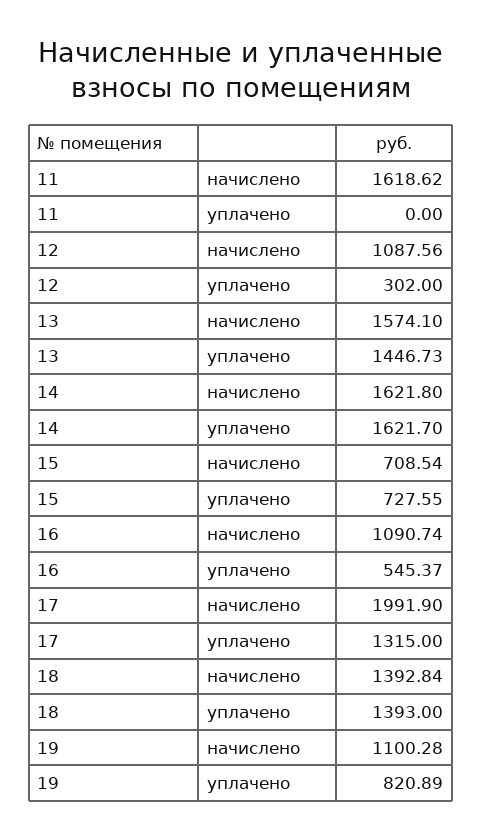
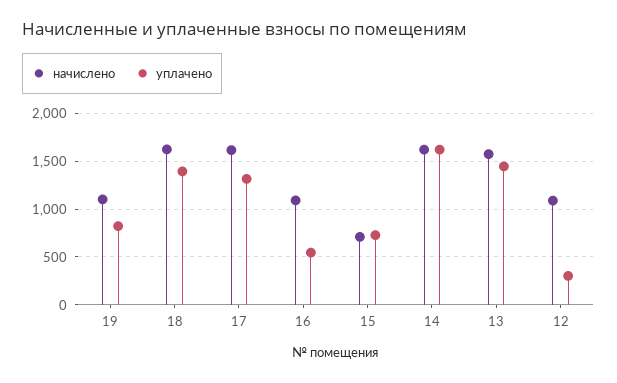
начислено, 11: 1618.62 -> none
уплачено, 11: 0 -> none
начислено, 17: 1991.9 -> 1600
начислено, 18: 1392.84 -> 1600

